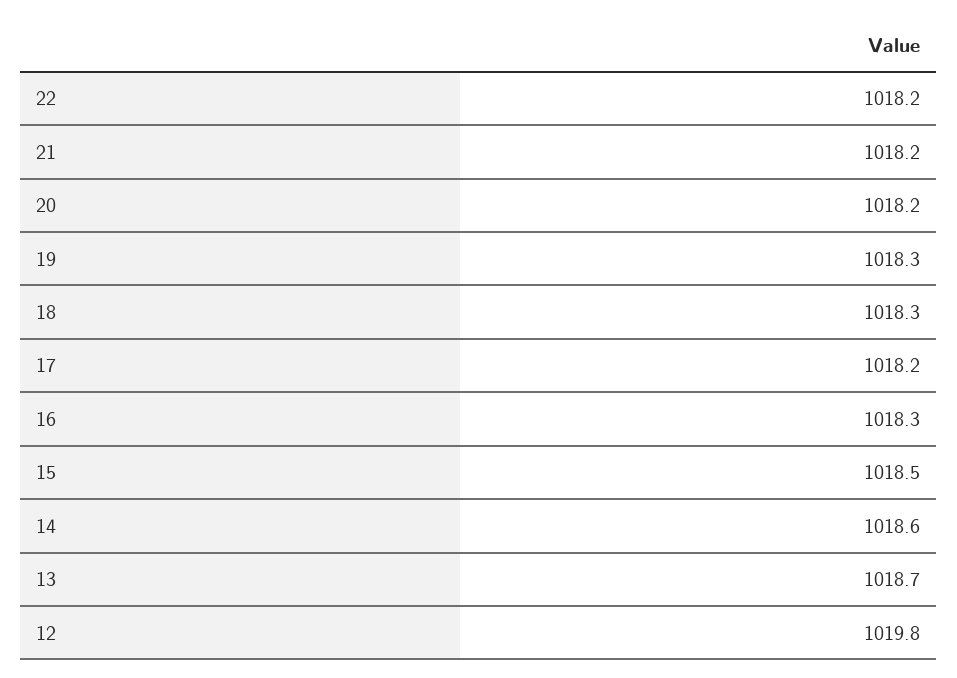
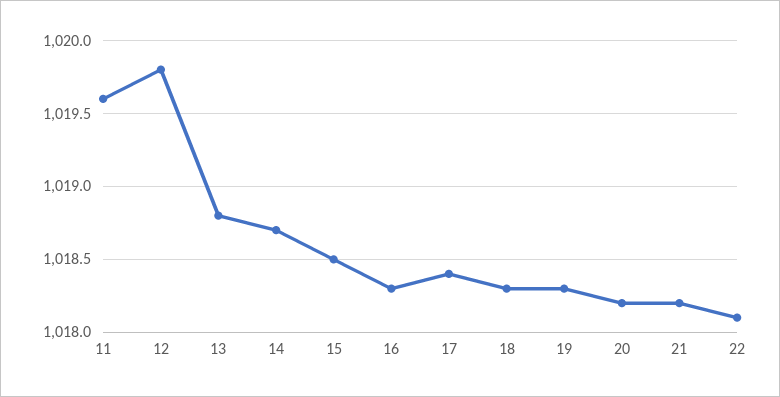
22: 1018.2 -> 1018.1
17: 1018.2 -> 1018.4
14: 1018.6 -> 1018.7
13: 1018.7 -> 1018.8
11: none -> 1019.6

